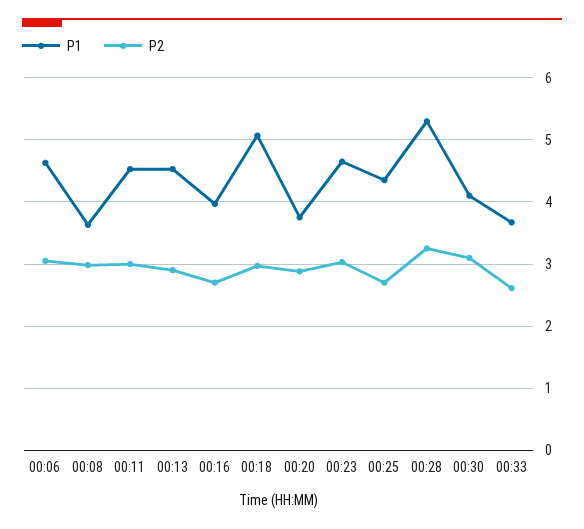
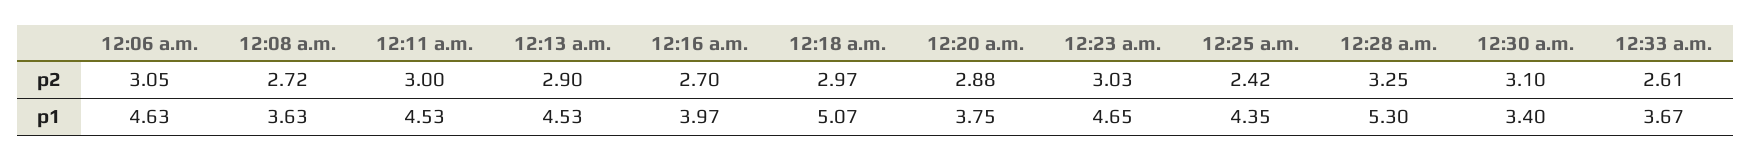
P2, 00:08: 3 -> 2.72
P2, 00:25: 2.7 -> 2.42
P1, 00:30: 4.1 -> 3.4

